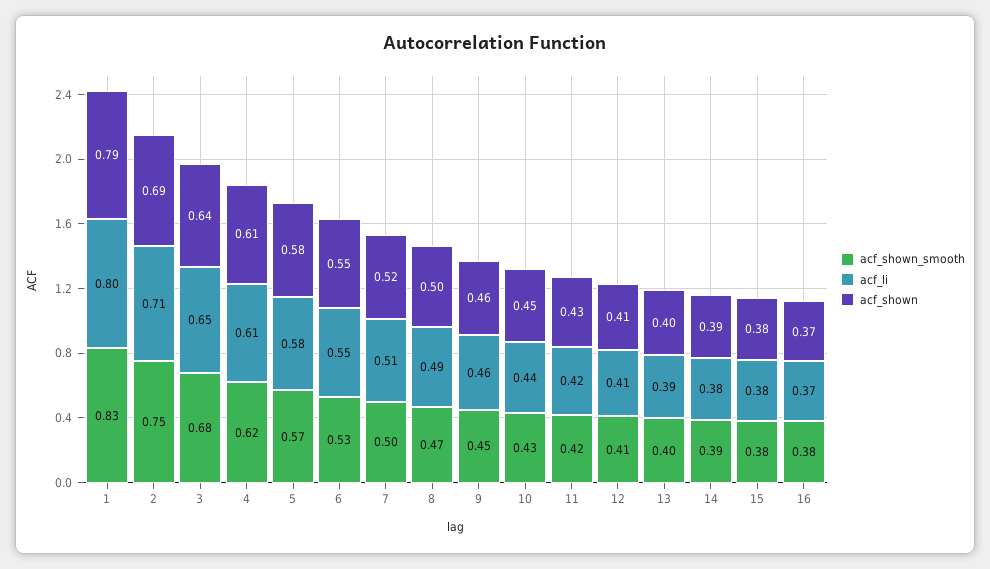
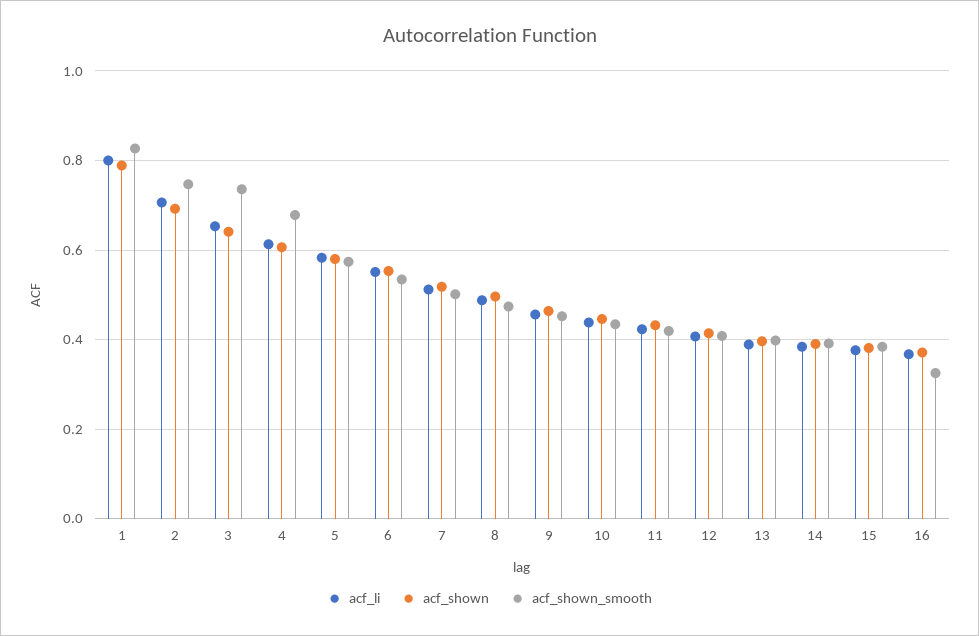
acf_shown_smooth, 3: 0.68 -> 0.74
acf_shown_smooth, 4: 0.62 -> 0.68
acf_shown_smooth, 16: 0.38 -> 0.32

